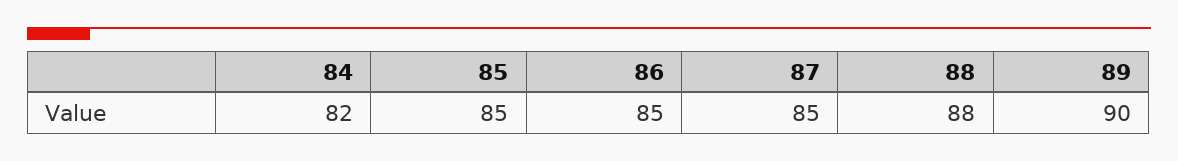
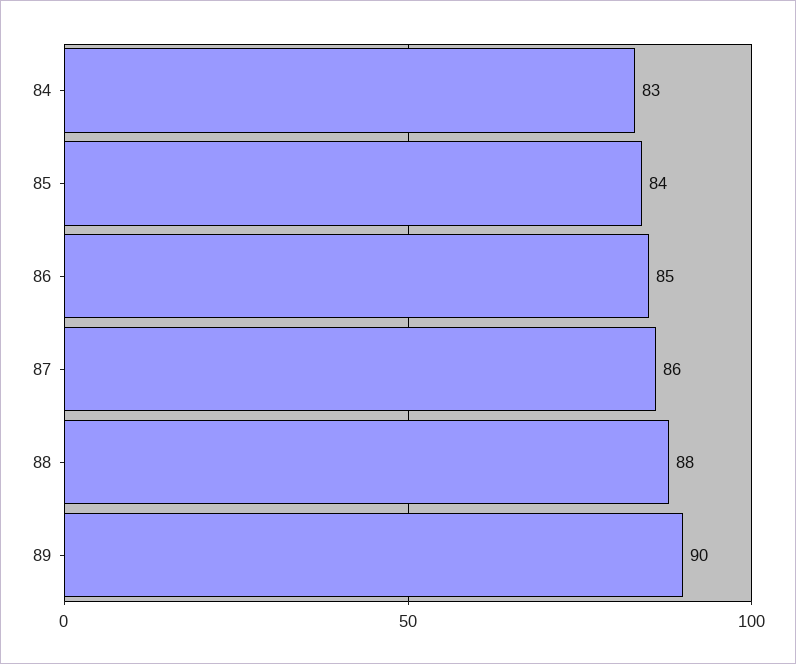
84: 82 -> 83
85: 85 -> 84
87: 85 -> 86

